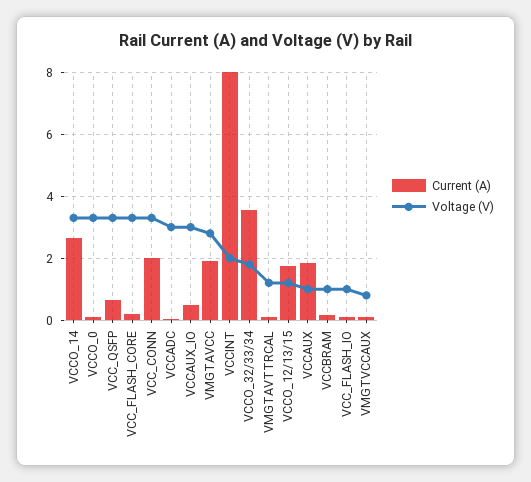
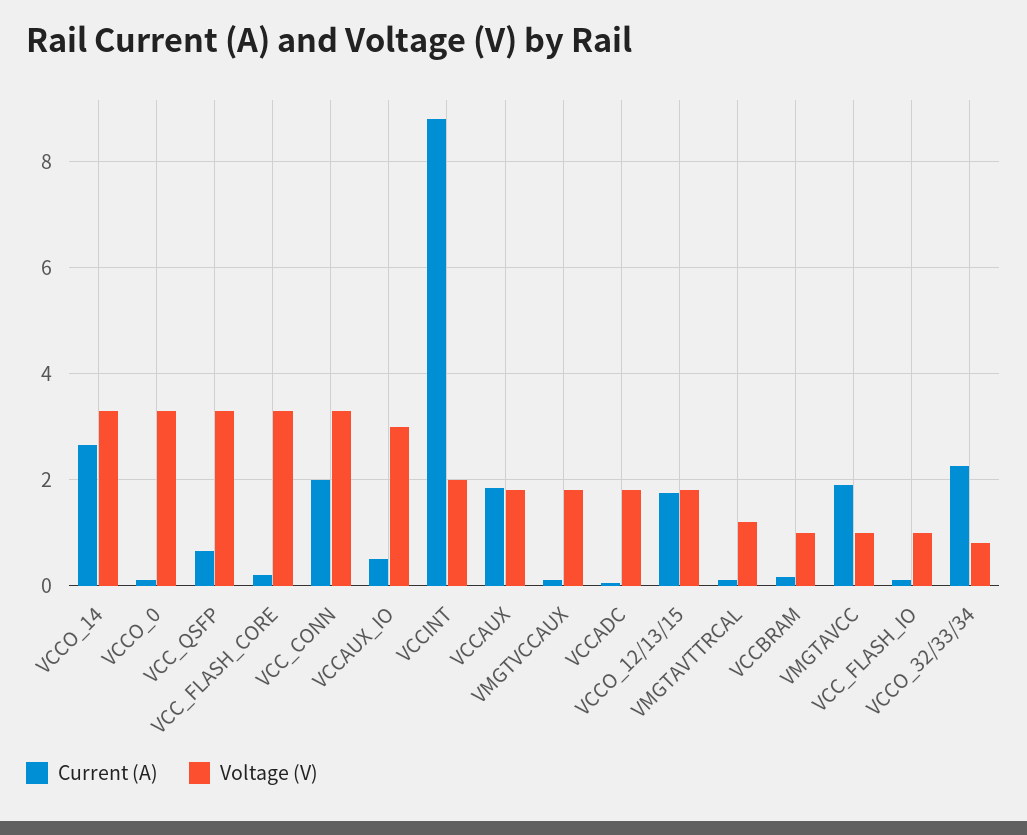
Voltage (V), VCCADC: 3 -> 1.8
Voltage (V), VMGTAVCC: 2.8 -> 1
Current (A), VCCINT: 8 -> 8.8
Current (A), VCCO_32/33/34: 3.6 -> 2.2
Voltage (V), VCCO_32/33/34: 1.8 -> 0.8
Voltage (V), VCCO_12/13/15: 1.2 -> 1.8
Voltage (V), VCCAUX: 1 -> 1.8
Voltage (V), VMGTVCCAUX: 0.8 -> 1.8

